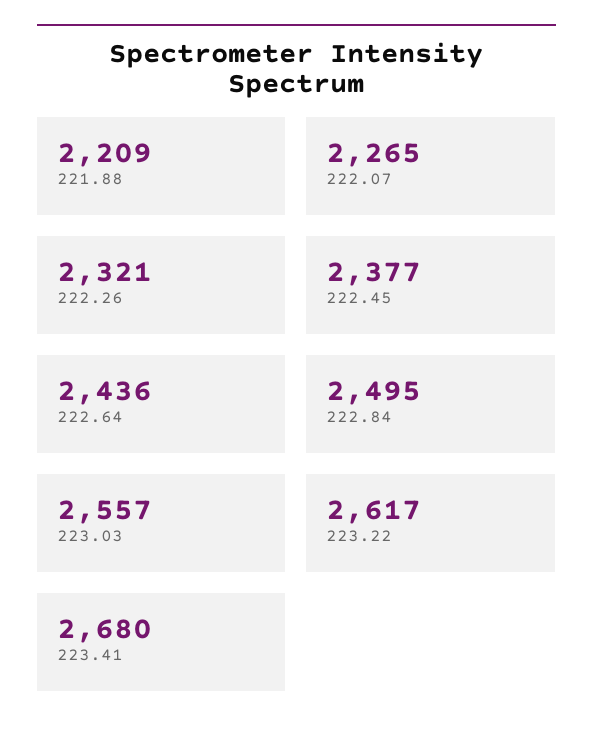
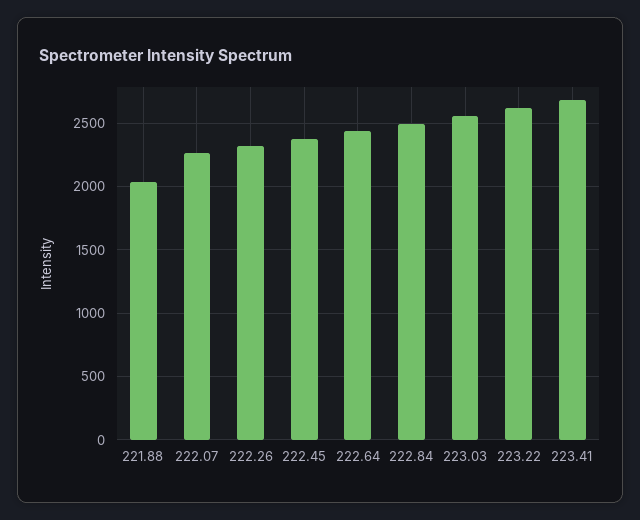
221.88: 2209 -> 2050

